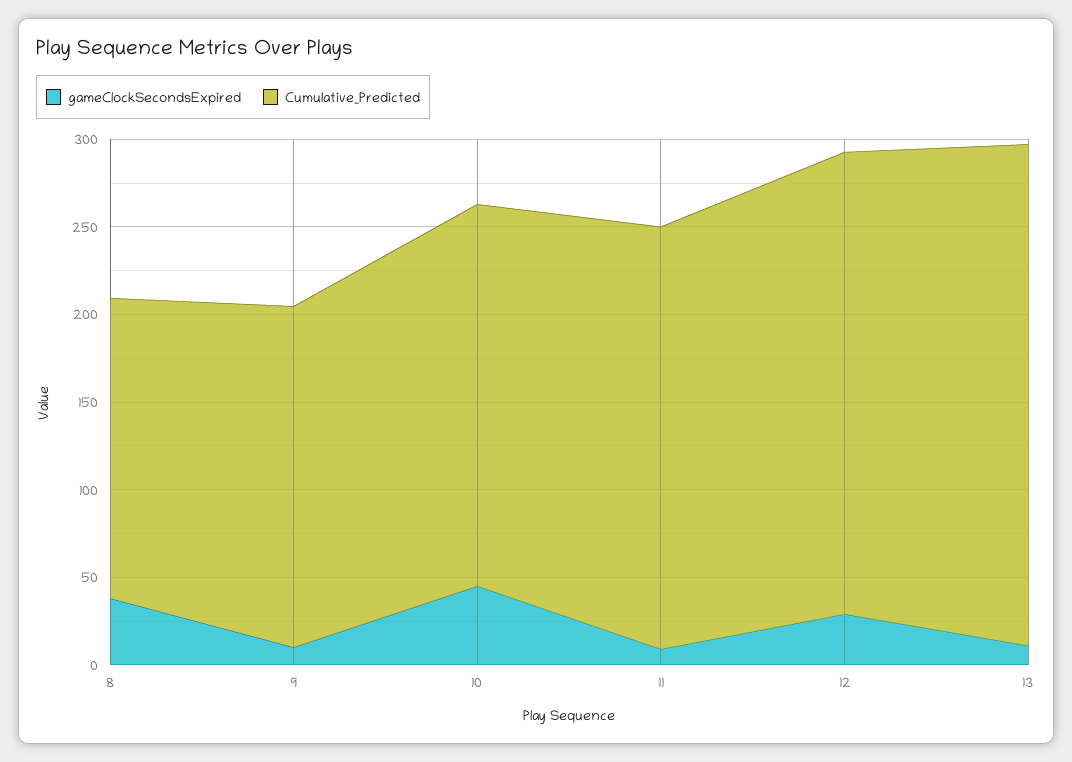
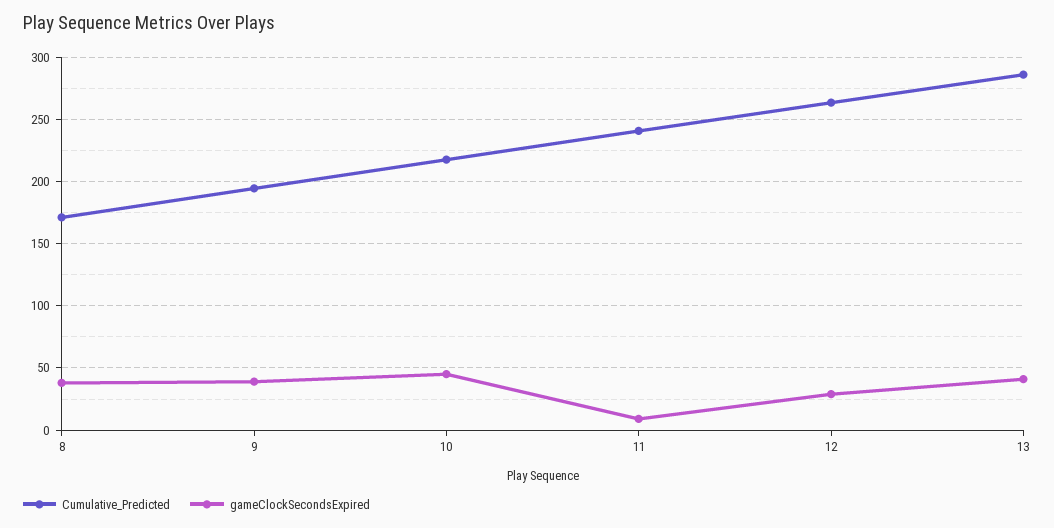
gameClockSecondsExpired, 9: 10 -> 40
gameClockSecondsExpired, 13: 10 -> 40

